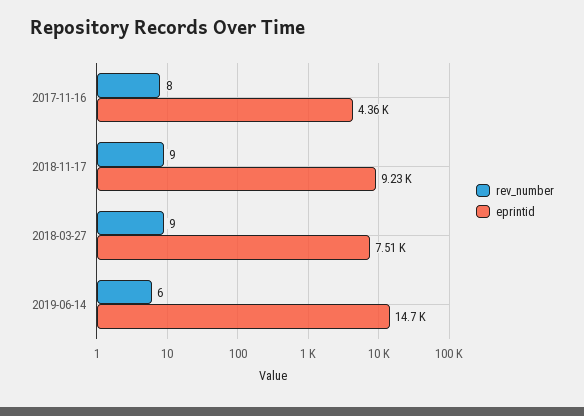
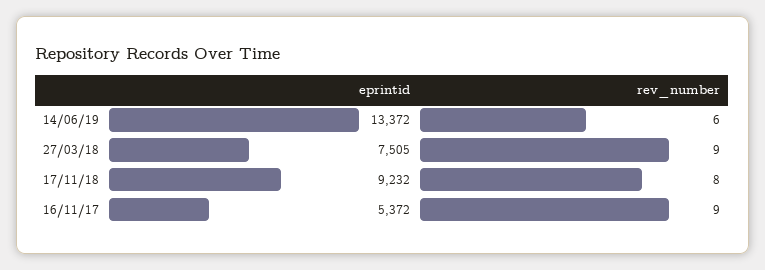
rev_number, 2017-11-16: 8 -> 9
eprintid, 2017-11-16: 4360 -> 5372
rev_number, 2018-11-17: 9 -> 8
eprintid, 2019-06-14: 14700 -> 13372

